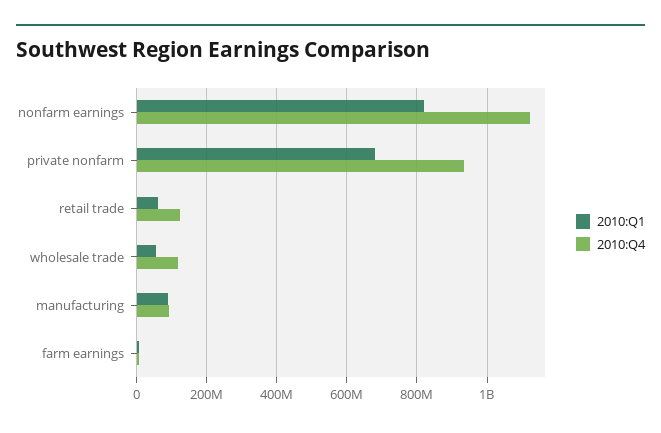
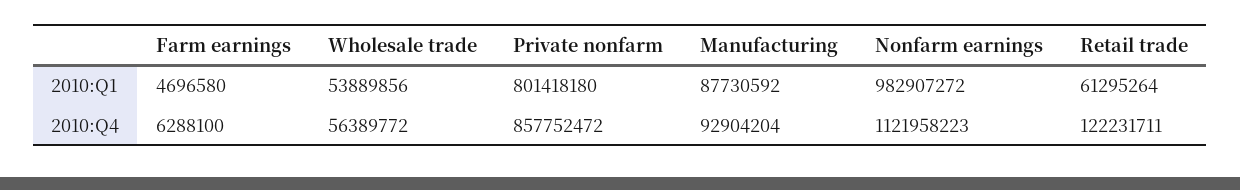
2010:Q1, nonfarm earnings: 820000000 -> 982907272
2010:Q1, private nonfarm: 680000000 -> 801418180
2010:Q4, private nonfarm: 940000000 -> 857752472
2010:Q4, wholesale trade: 120000000 -> 56389772

